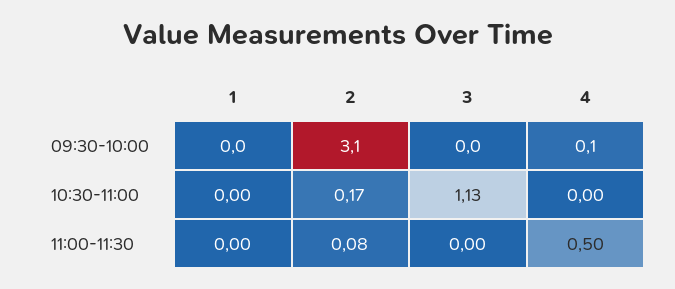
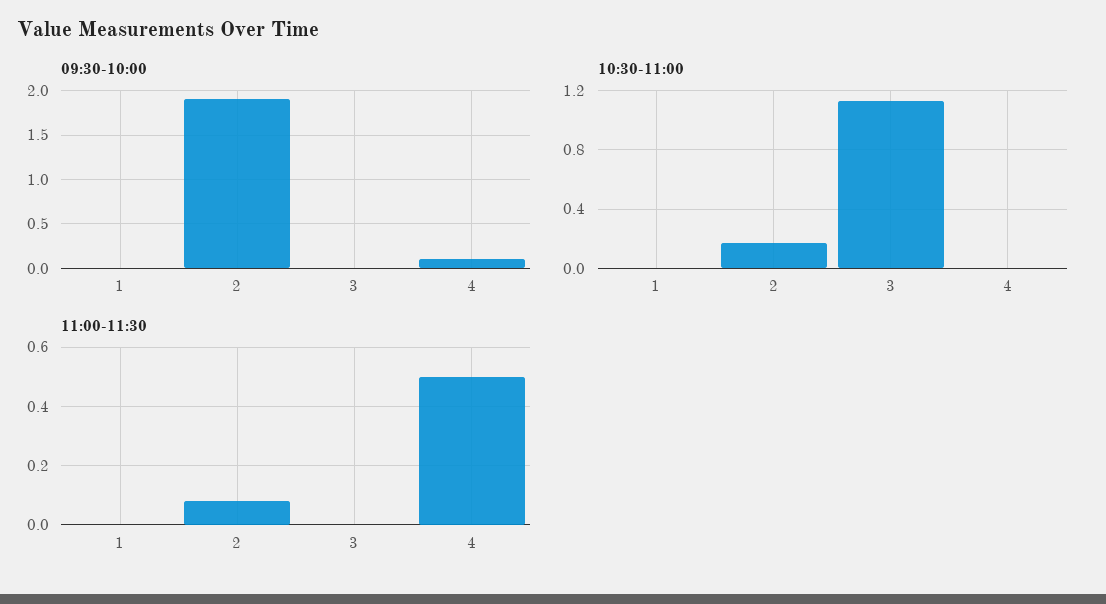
09:30-10:00, 2: 3.1 -> 1.9

